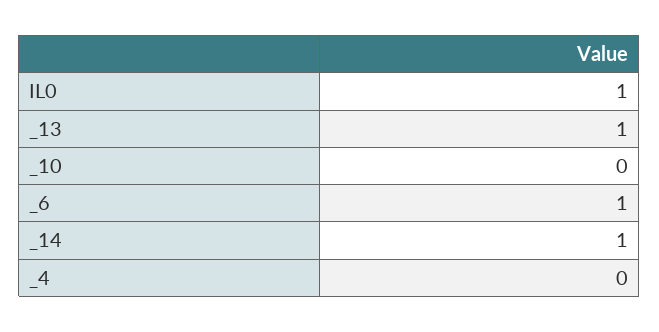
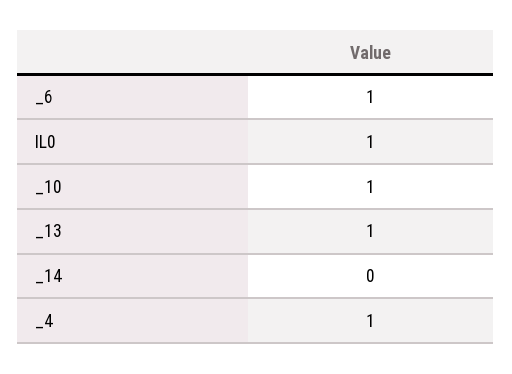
_10: 0 -> 1
_14: 1 -> 0
_4: 0 -> 1

